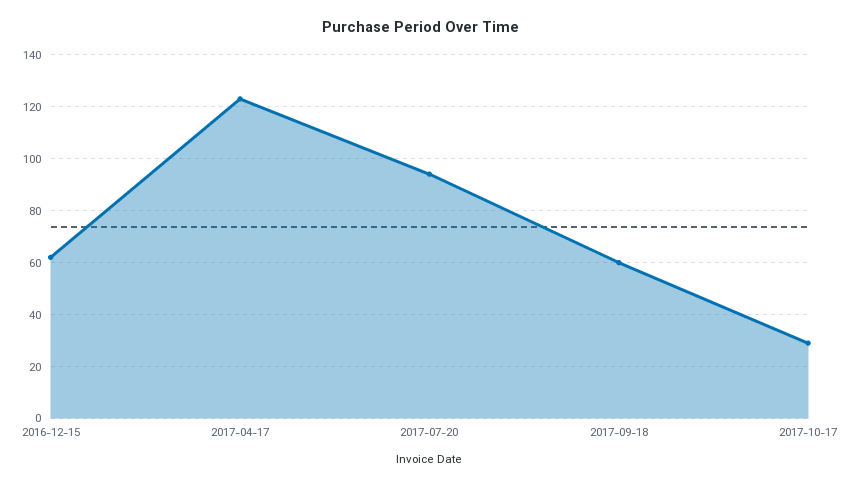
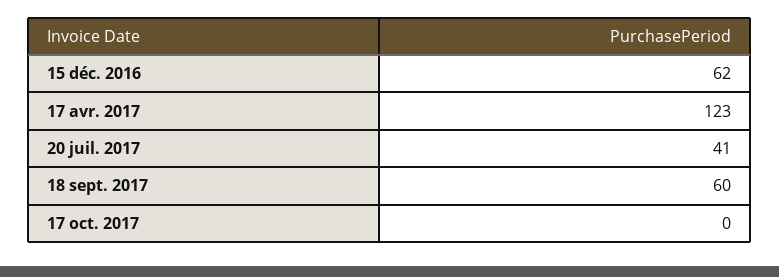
2017-07-20: 95 -> 41
2017-10-17: 30 -> 0

